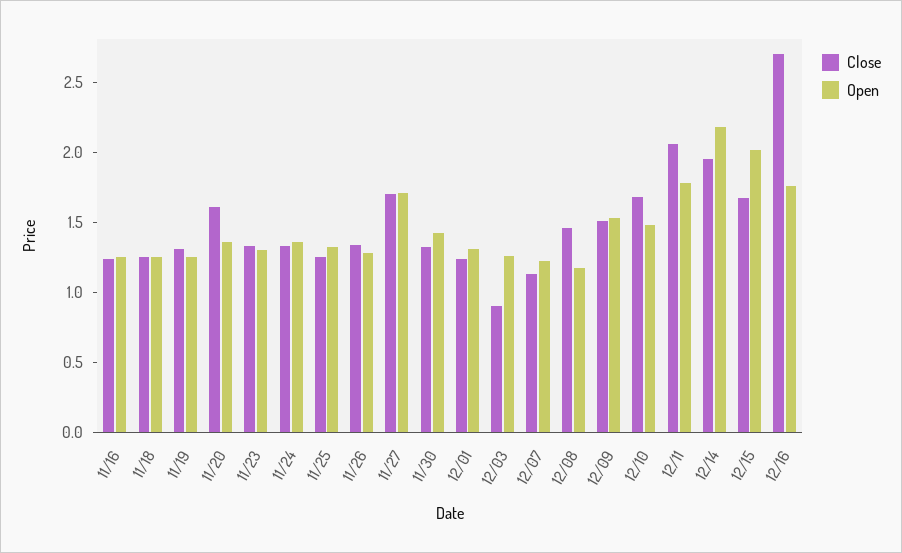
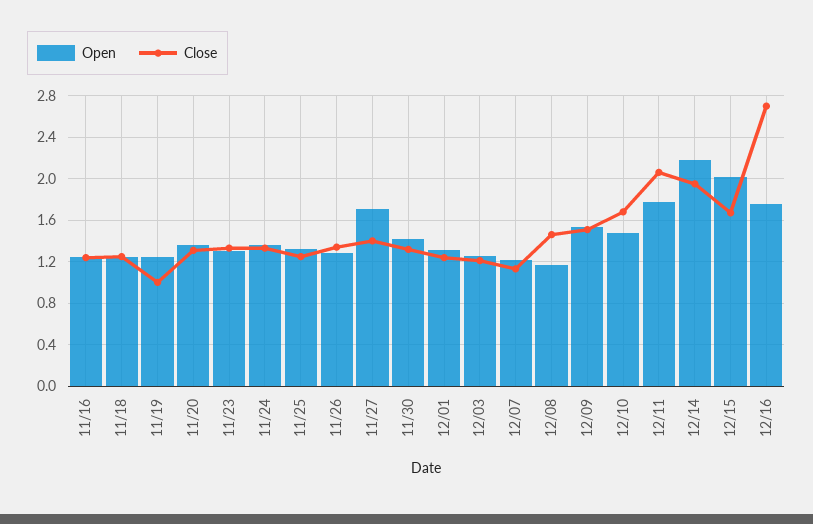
Close, 11/19: 1.3 -> 1
Close, 11/20: 1.6 -> 1.3
Close, 11/27: 1.7 -> 1.4
Close, 12/03: 0.9 -> 1.2

